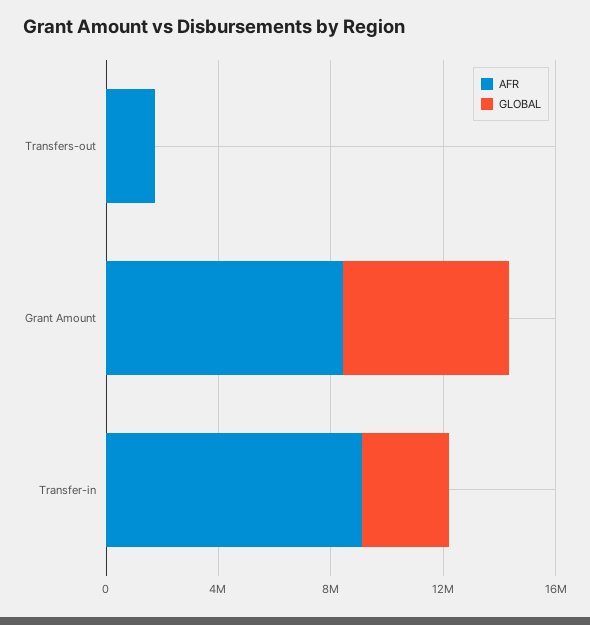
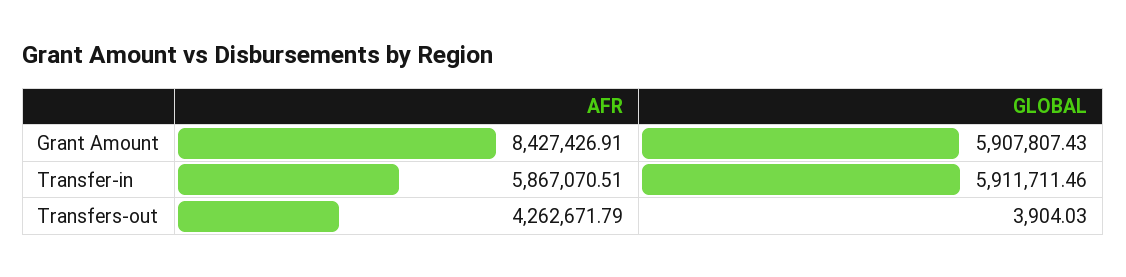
AFR, Transfers-out: 2000000 -> 4262671.79
AFR, Transfer-in: 9000000 -> 5867070.51
GLOBAL, Transfer-in: 3000000 -> 5911711.46

